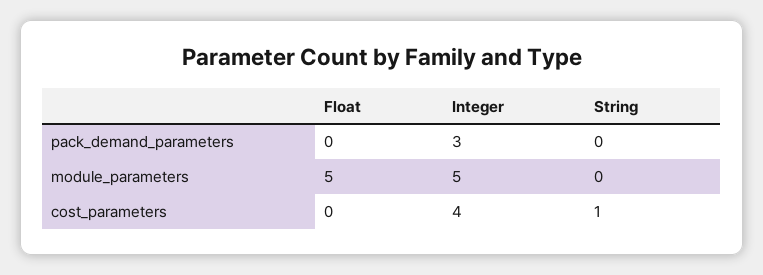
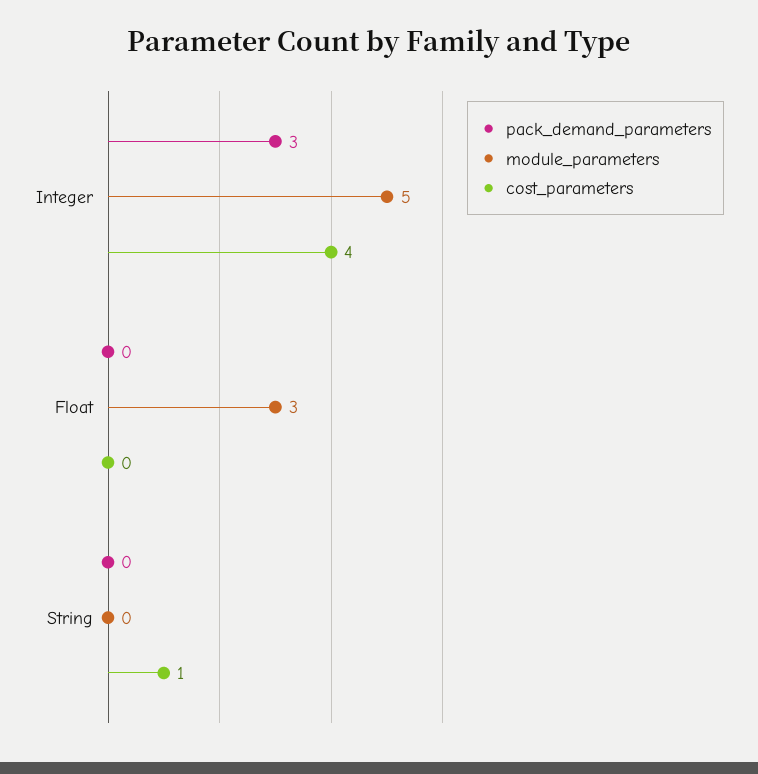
module_parameters, Float: 5 -> 3

